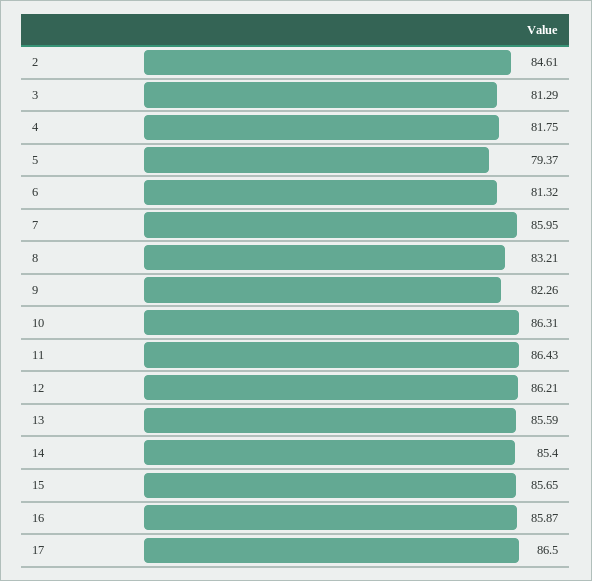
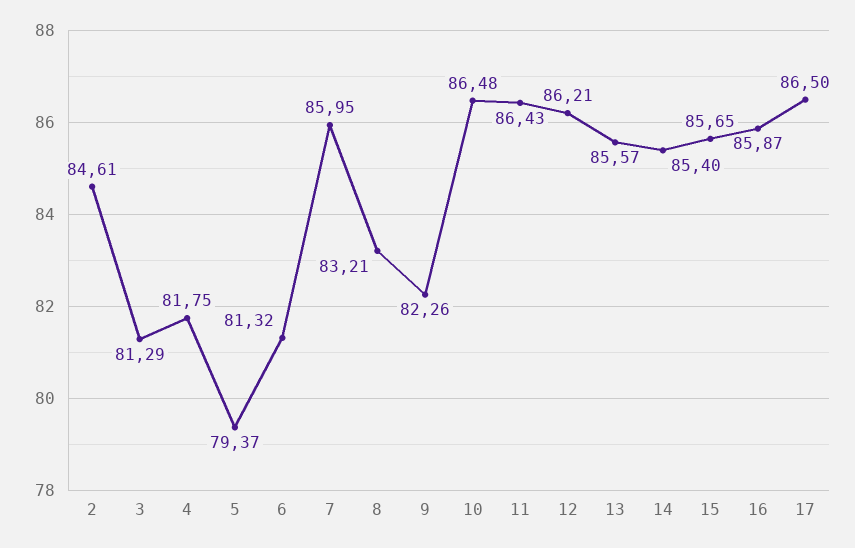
10: 86.31 -> 86.48
13: 85.59 -> 85.57

